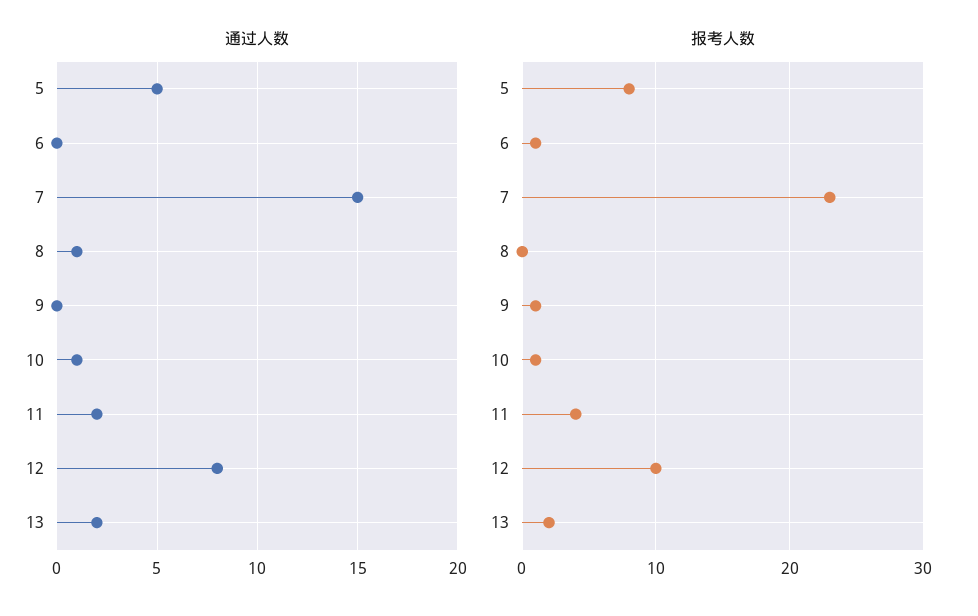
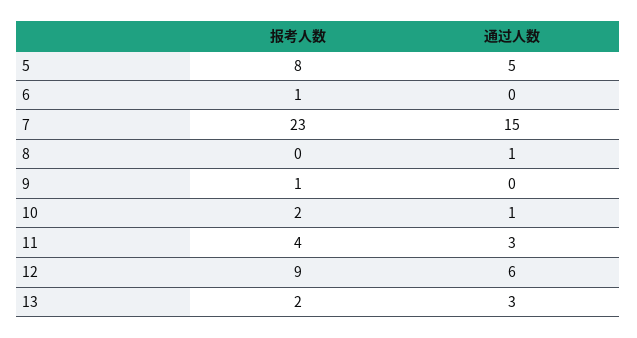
通过人数, 11: 2 -> 3
通过人数, 12: 8 -> 6
通过人数, 13: 2 -> 3
报考人数, 10: 1 -> 2
报考人数, 12: 10 -> 9

